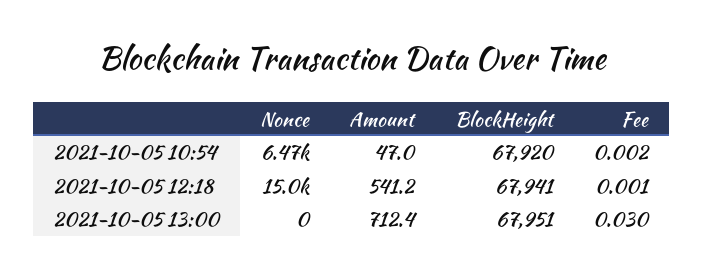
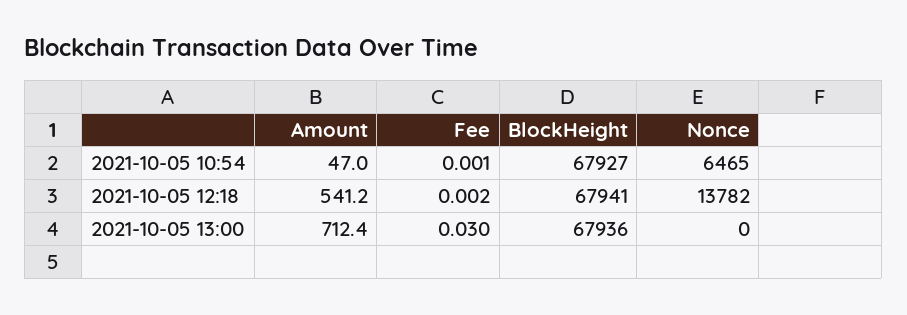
BlockHeight, 2021-10-05 10:54: 67920 -> 67927
Fee, 2021-10-05 10:54: 0.002 -> 0.001
Nonce, 2021-10-05 12:18: 15000 -> 13782
Fee, 2021-10-05 12:18: 0.001 -> 0.002
BlockHeight, 2021-10-05 13:00: 67951 -> 67936

